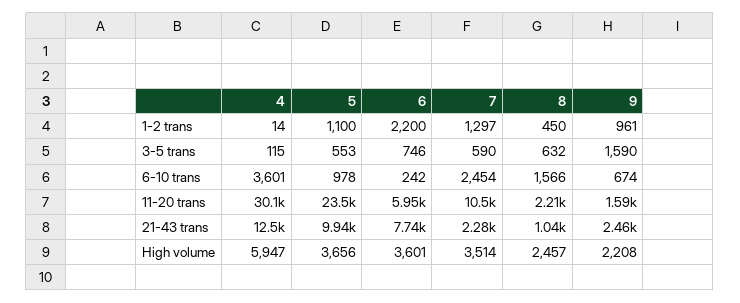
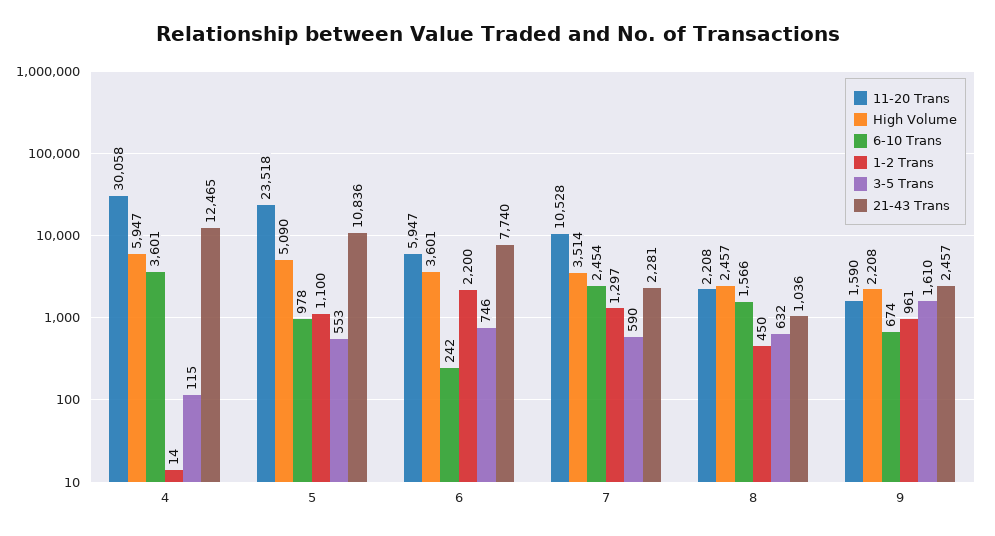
3-5 trans, 9: 1590 -> 1610
21-43 trans, 5: 9940 -> 10836
High volume, 5: 3656 -> 5090

